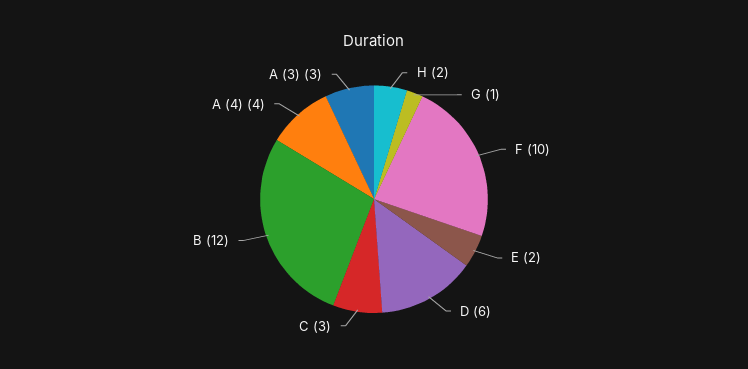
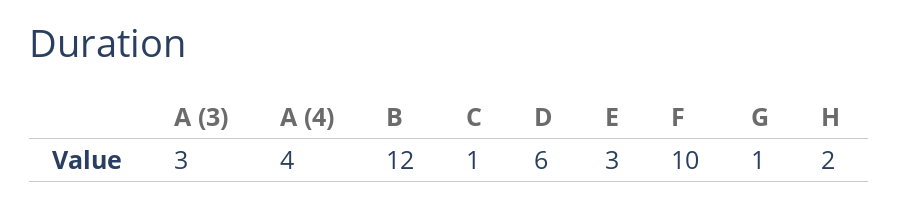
E: 2 -> 3
C: 3 -> 1

